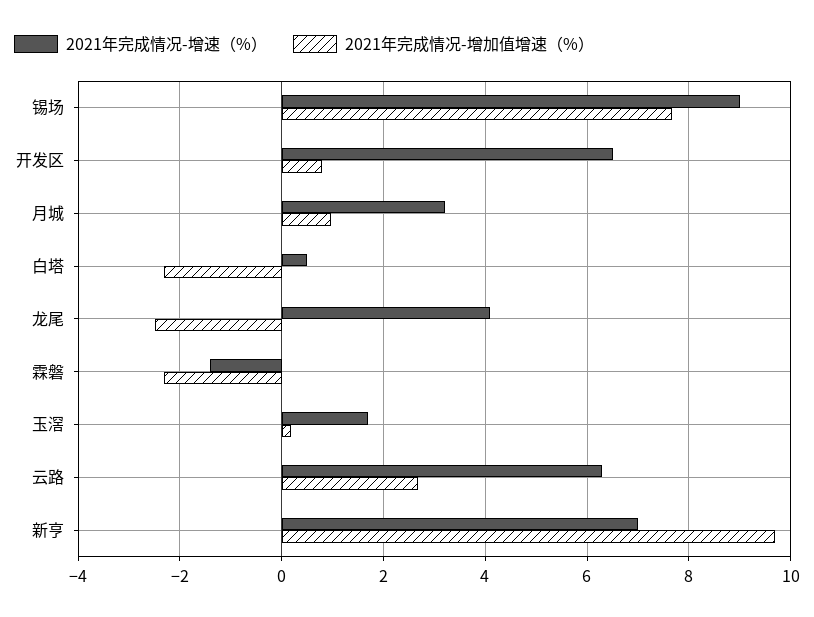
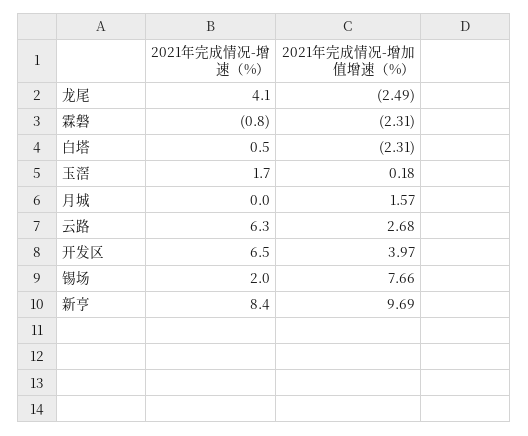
2021年完成情况-增速（%）, 锡场: 9 -> 2
2021年完成情况-增加值增速（%）, 开发区: 0.8 -> 3.97
2021年完成情况-增速（%）, 月城: 3.2 -> 0
2021年完成情况-增加值增速（%）, 月城: 1 -> 1.57
2021年完成情况-增速（%）, 霖磐: -1.4 -> -0.8
2021年完成情况-增速（%）, 新亨: 7 -> 8.4

